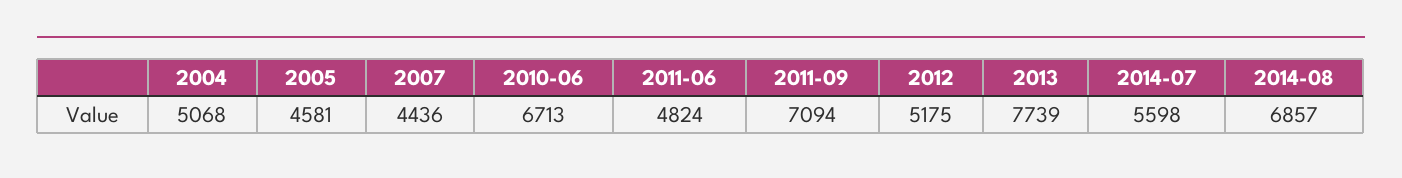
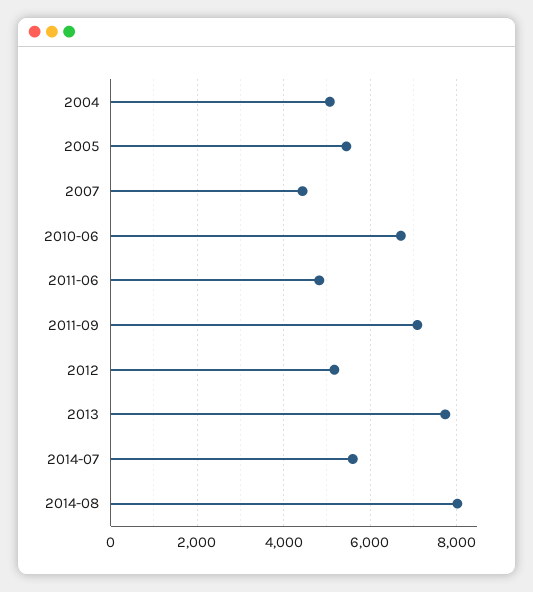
2005: 4581 -> 5400
2014-08: 6857 -> 8000

